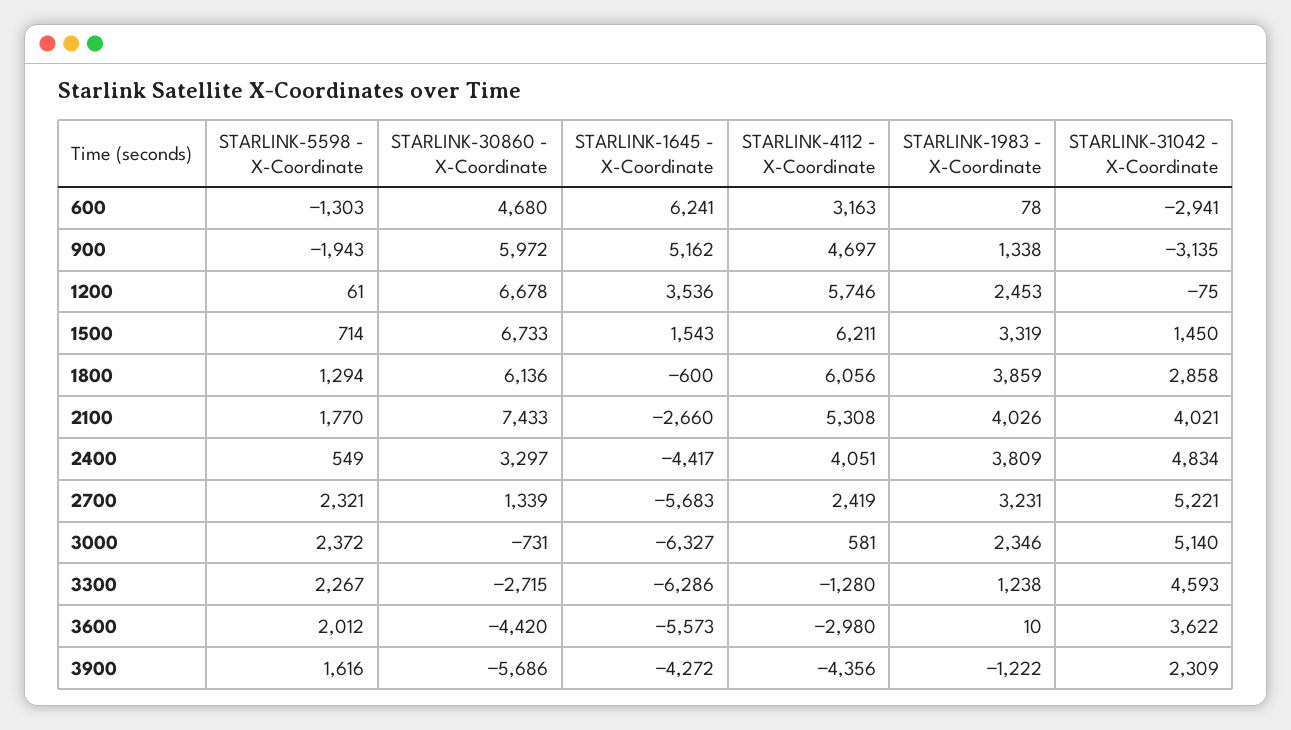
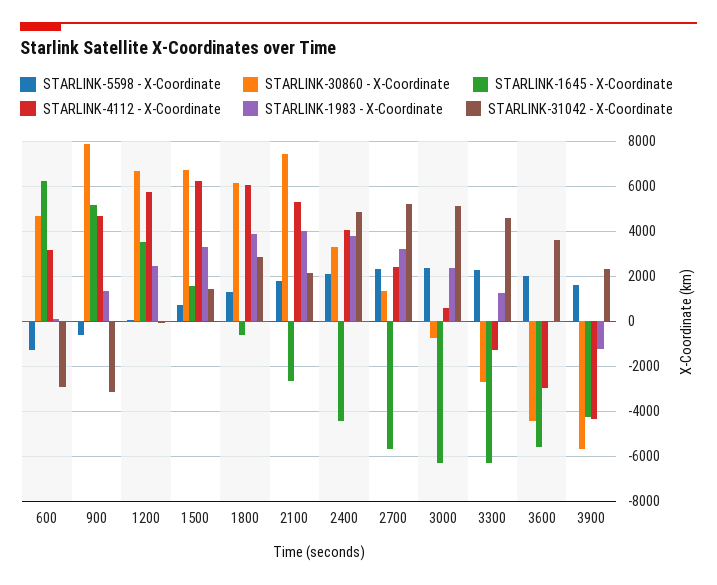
STARLINK-5598 - X-Coordinate, 900: -1943 -> -500
STARLINK-30860 - X-Coordinate, 900: 5972 -> 8000
STARLINK-31042 - X-Coordinate, 2100: 4021 -> 2000
STARLINK-5598 - X-Coordinate, 2400: 549 -> 2000

